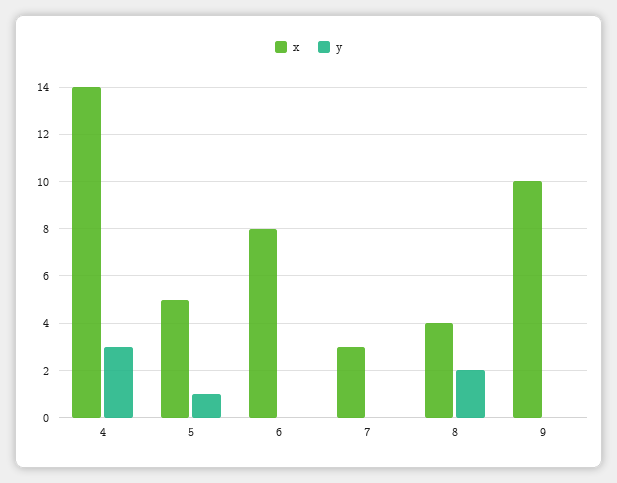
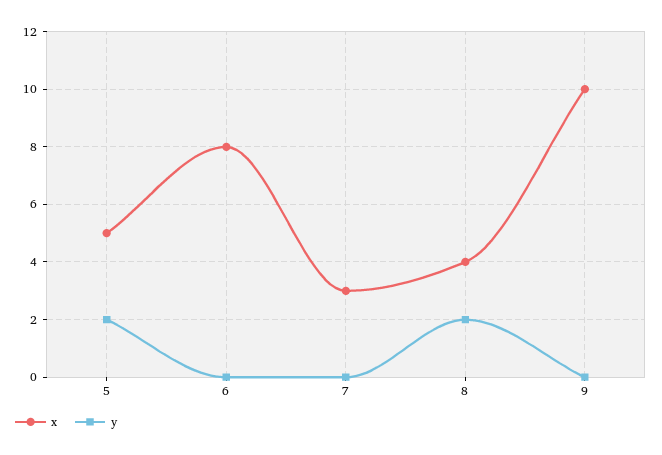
x, 4: 14 -> none
y, 4: 3 -> none
y, 5: 1 -> 2

